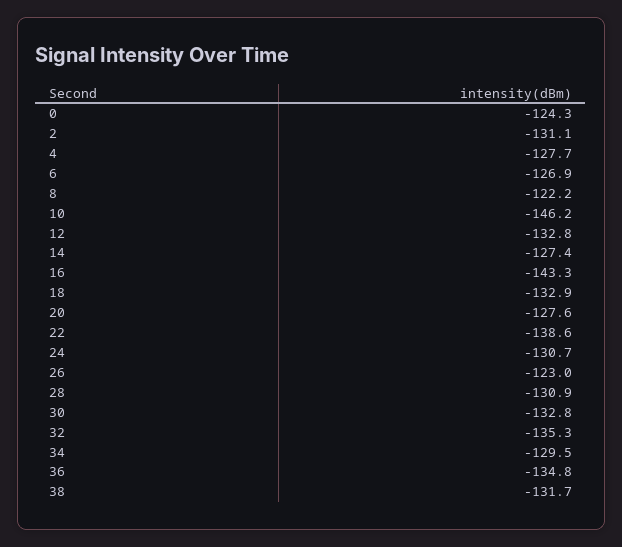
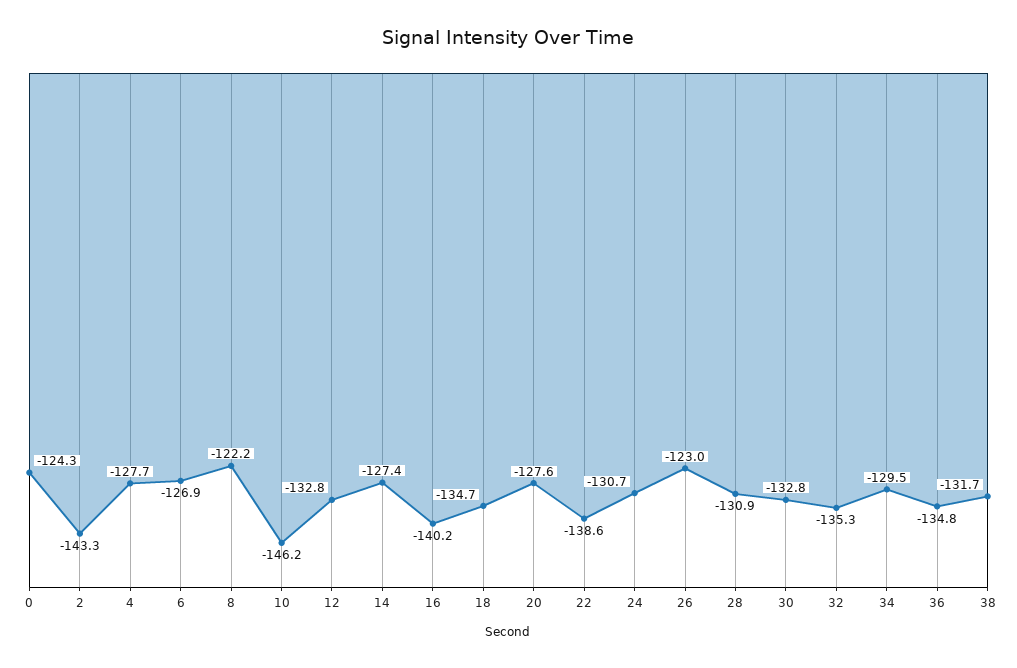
2: -131.1 -> -143.3
16: -143.3 -> -140.2
18: -132.9 -> -134.7

